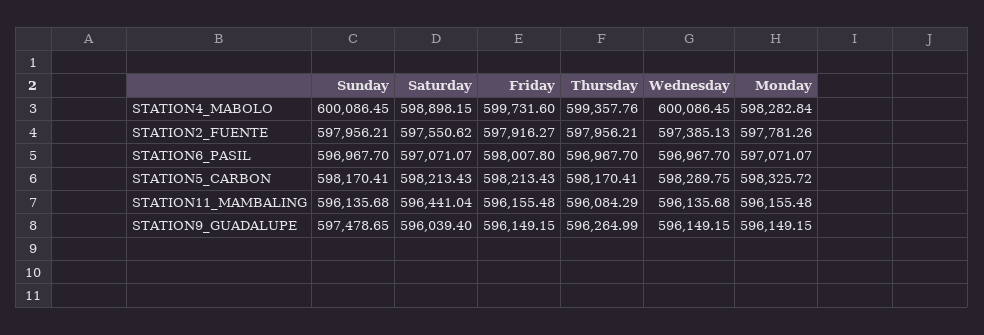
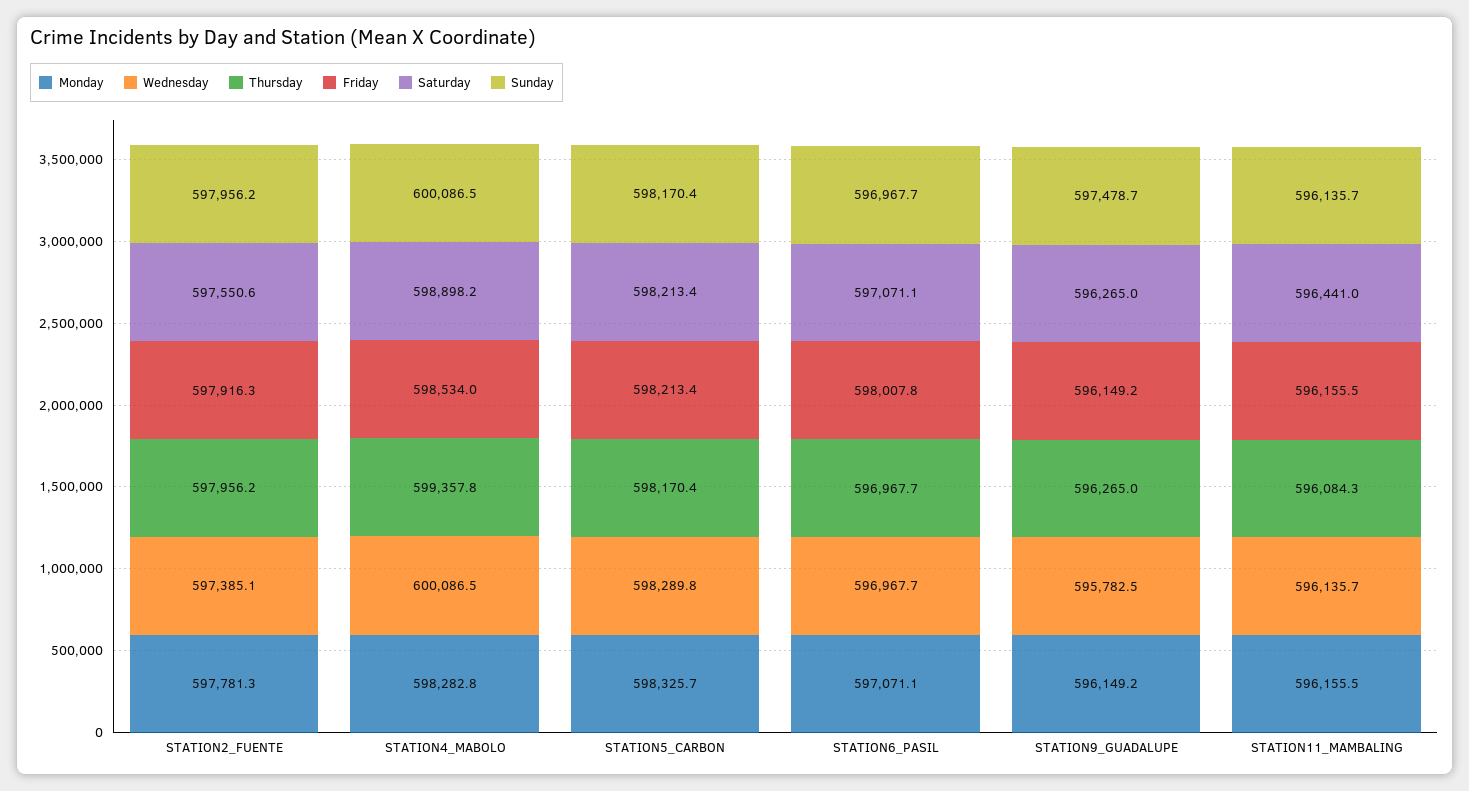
Friday, STATION4_MABOLO: 599731.6 -> 598534
Saturday, STATION9_GUADALUPE: 596039.4 -> 596265
Wednesday, STATION9_GUADALUPE: 596149.15 -> 595782.5

